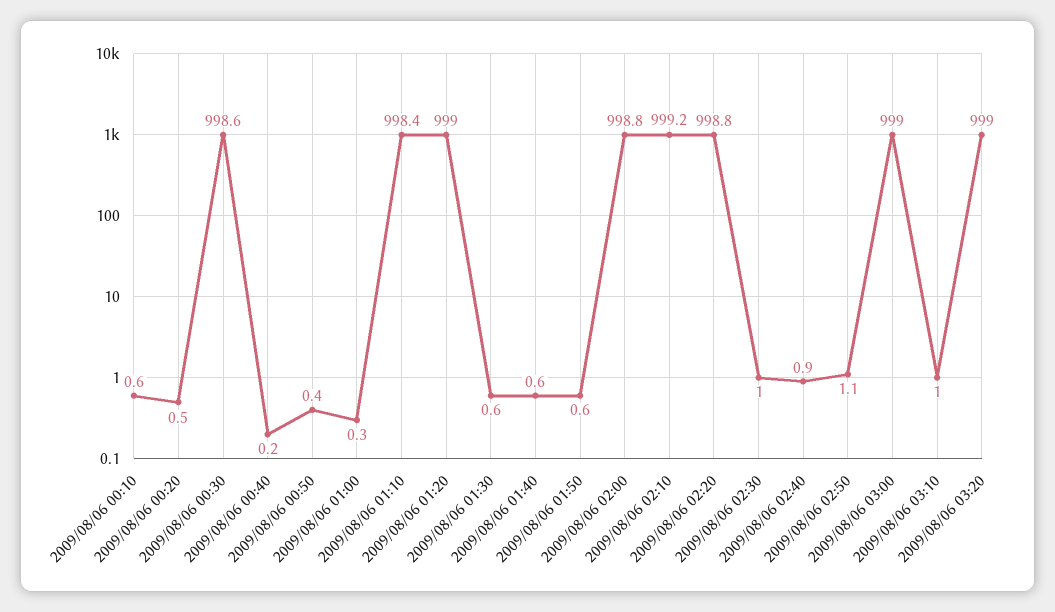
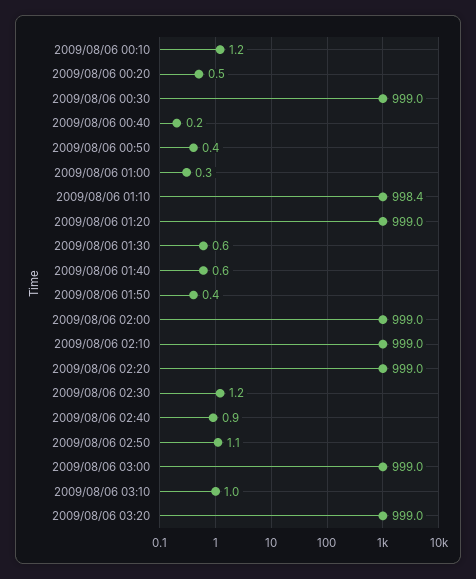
2009/08/06 00:10: 0.6 -> 1.2
2009/08/06 00:30: 998.6 -> 999
2009/08/06 01:50: 0.6 -> 0.4
2009/08/06 02:00: 998.8 -> 999
2009/08/06 02:10: 999.2 -> 999
2009/08/06 02:20: 998.8 -> 999
2009/08/06 02:30: 1 -> 1.2

